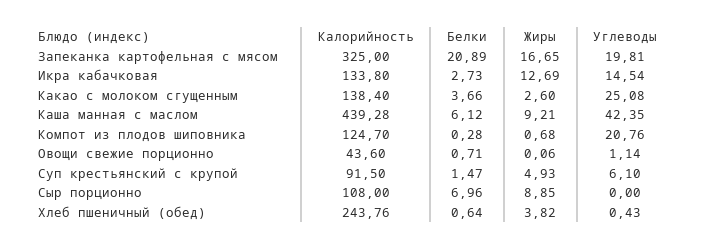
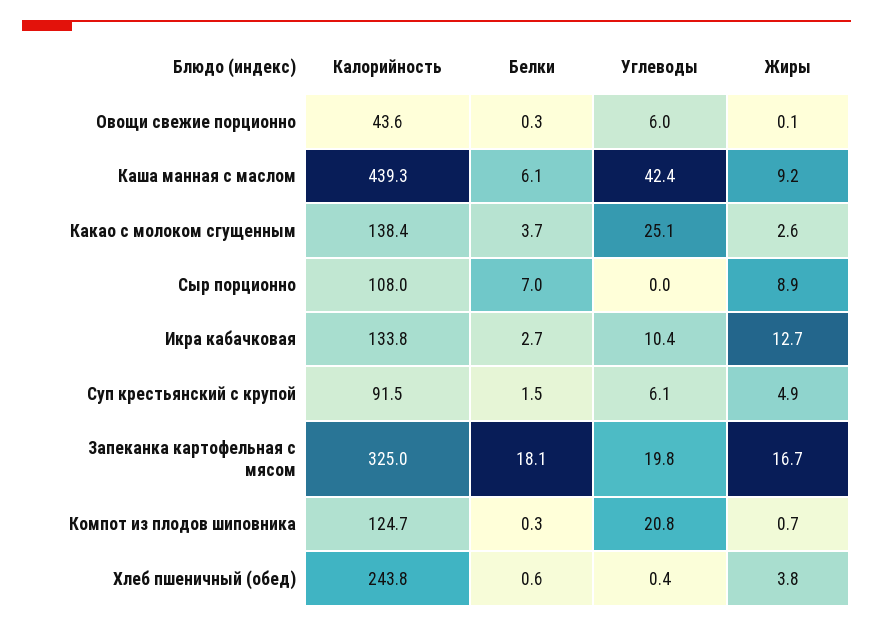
Белки, Запеканка картофельная с мясом: 20.89 -> 18.1
Углеводы, Икра кабачковая: 14.54 -> 10.4
Белки, Овощи свежие порционно: 0.71 -> 0.3
Углеводы, Овощи свежие порционно: 1.14 -> 6

